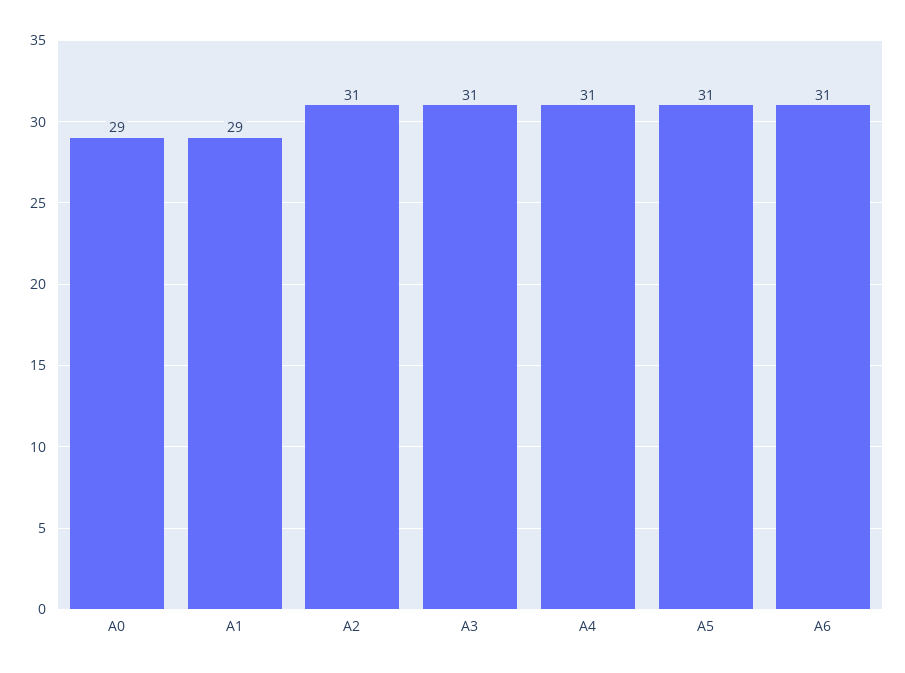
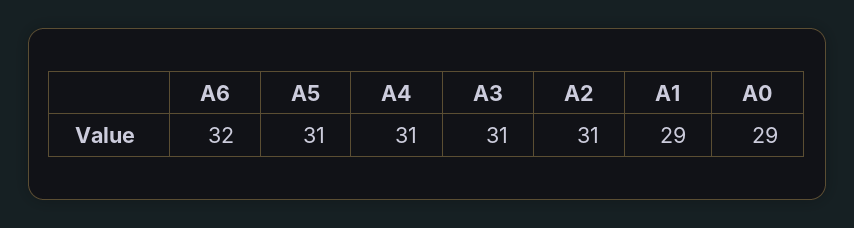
A6: 31 -> 32

